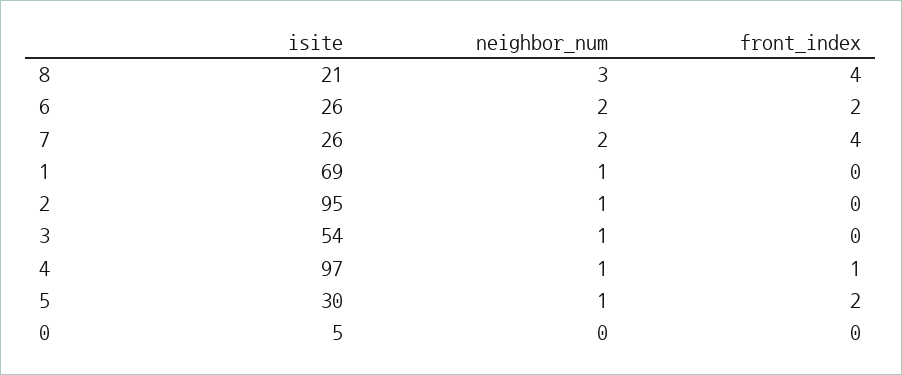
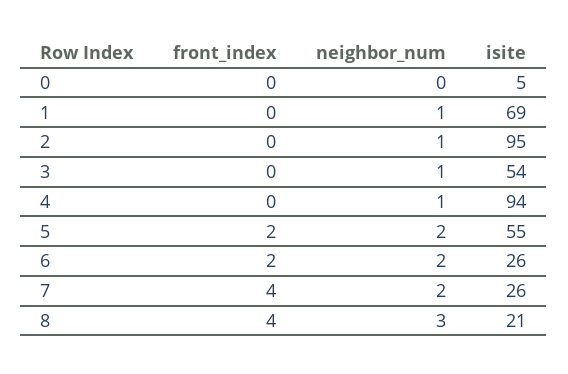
isite, 4: 97 -> 94
front_index, 4: 1 -> 0
isite, 5: 30 -> 55
neighbor_num, 5: 1 -> 2

